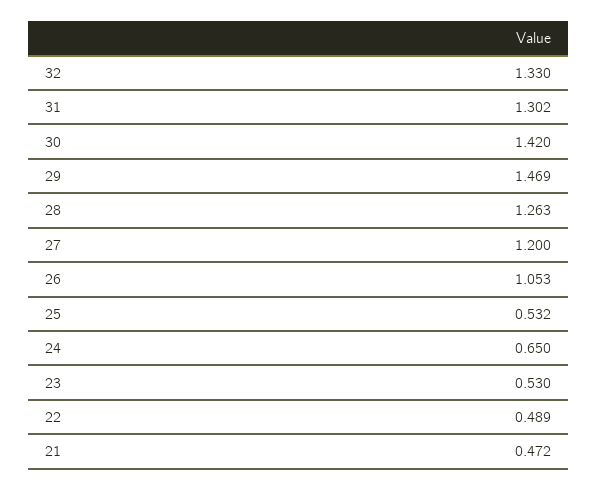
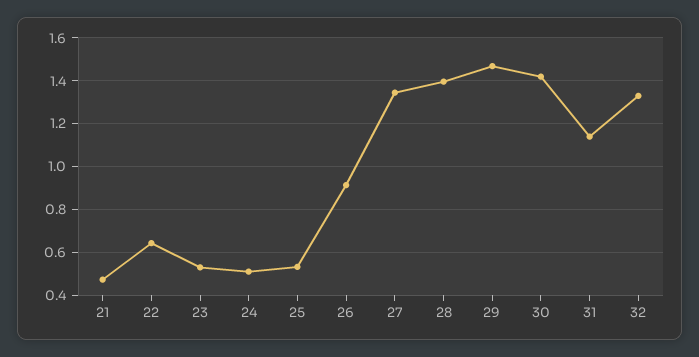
31: 1.302 -> 1.15
28: 1.263 -> 1.4
27: 1.2 -> 1.35
26: 1.053 -> 0.9
24: 0.65 -> 0.5
22: 0.489 -> 0.65

